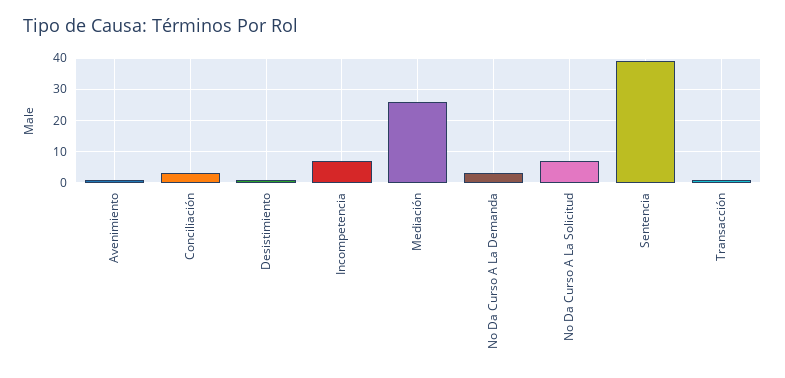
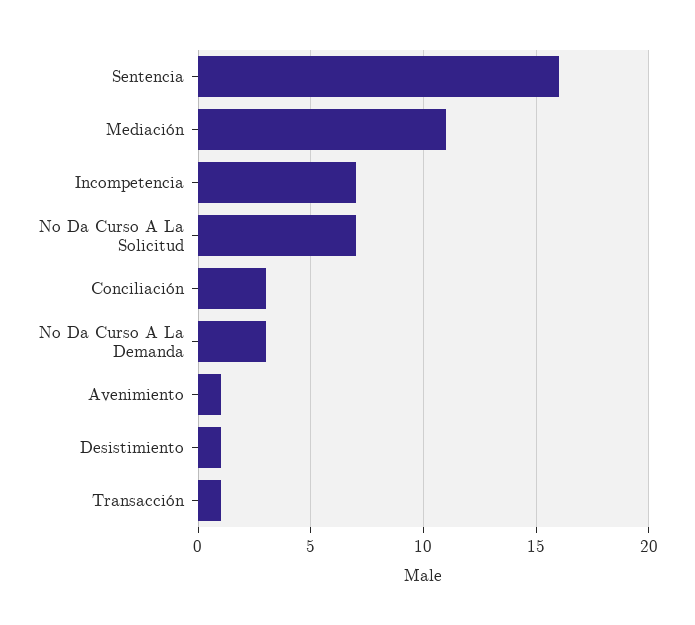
Mediación: 25 -> 11
Sentencia: 40 -> 16

